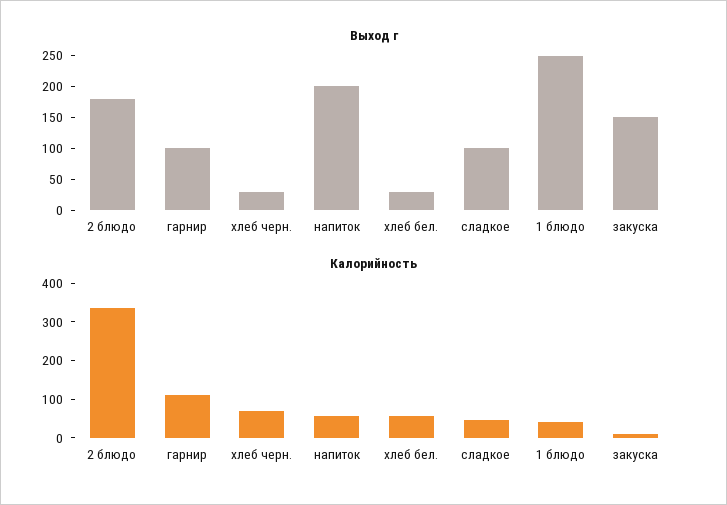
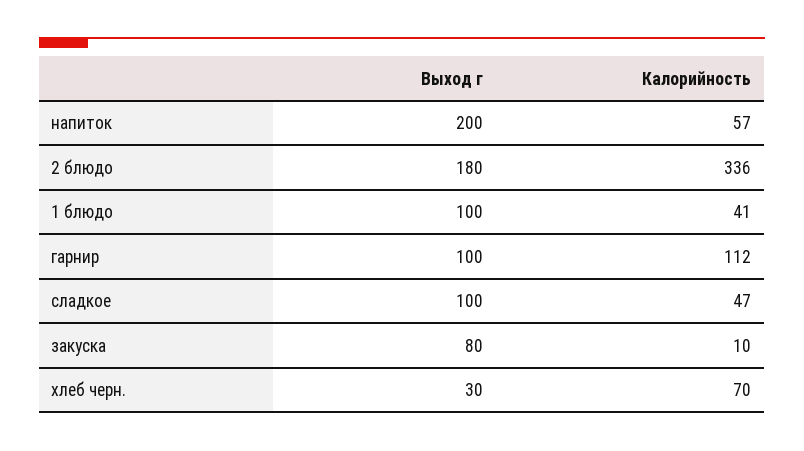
Выход г, хлеб бел.: 25 -> none
Выход г, 1 блюдо: 250 -> 100
Выход г, закуска: 150 -> 80
Калорийность, хлеб бел.: 50 -> none

